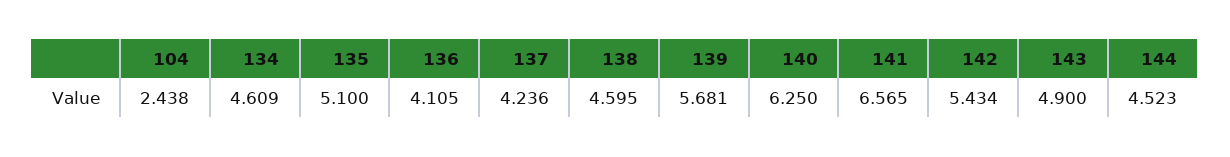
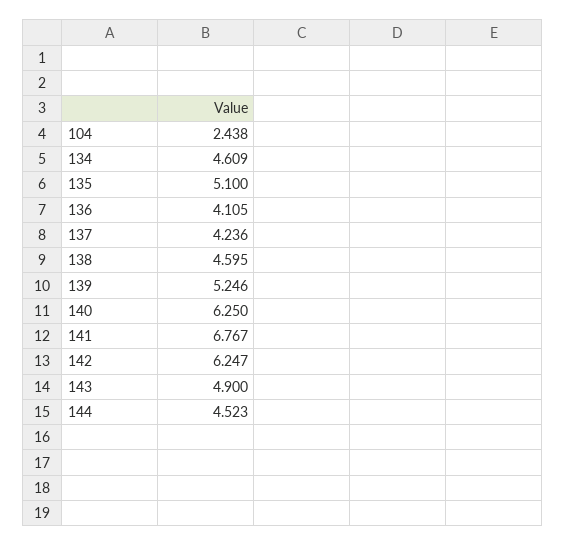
139: 5.681 -> 5.246
141: 6.565 -> 6.767
142: 5.434 -> 6.247

